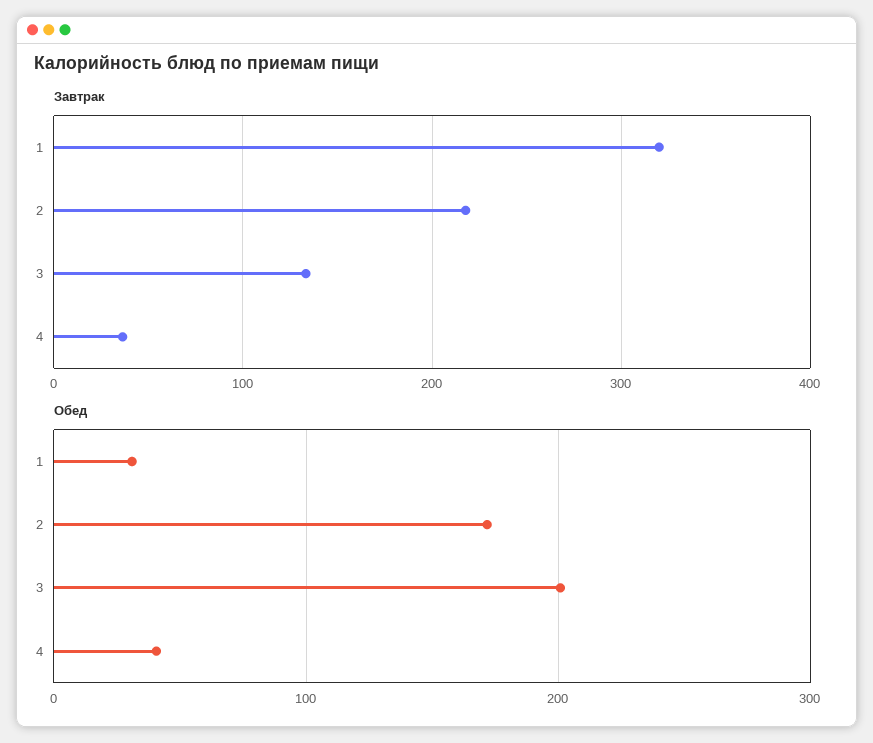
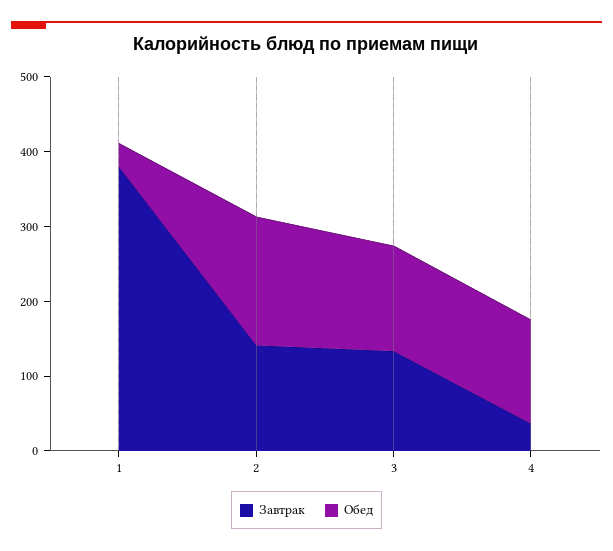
Завтрак, 1: 320 -> 380
Завтрак, 2: 220 -> 140
Обед, 3: 200 -> 140
Обед, 4: 40 -> 140

